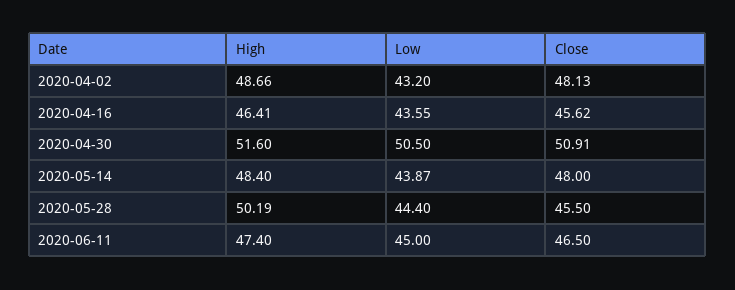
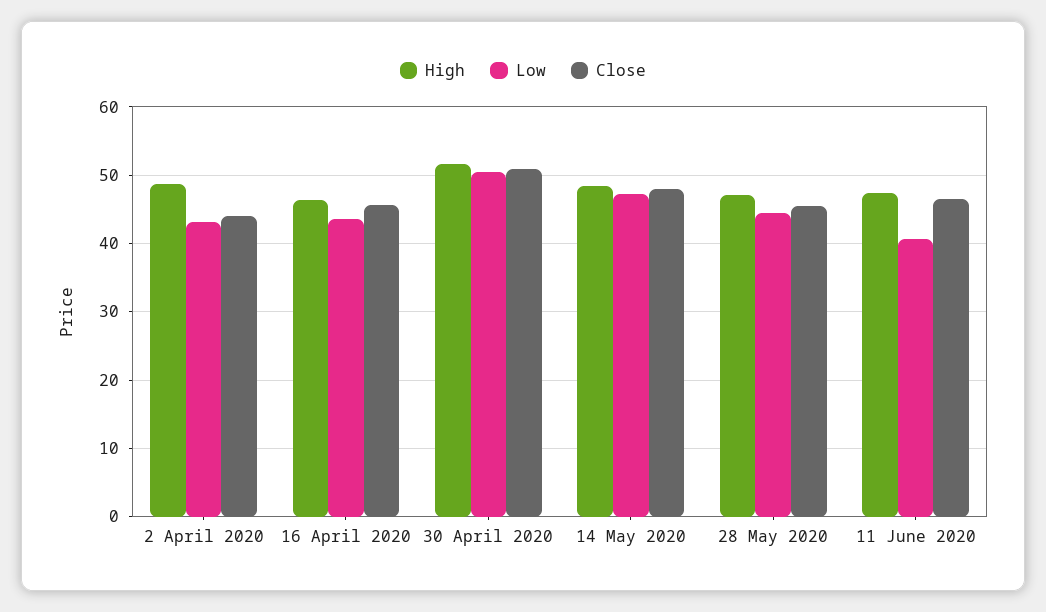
Close, 2020-04-02: 48.13 -> 44
Low, 2020-05-14: 43.87 -> 47
High, 2020-05-28: 50.19 -> 47
Low, 2020-06-11: 45 -> 41

